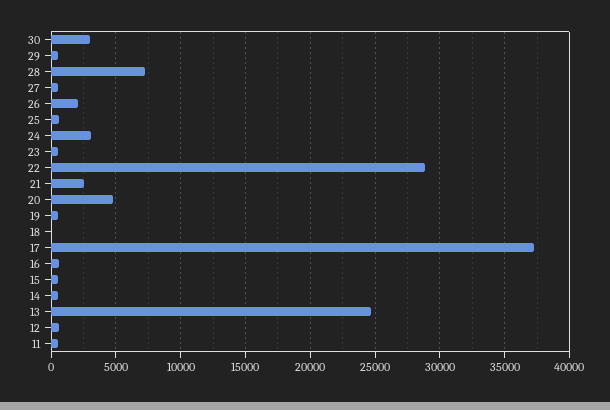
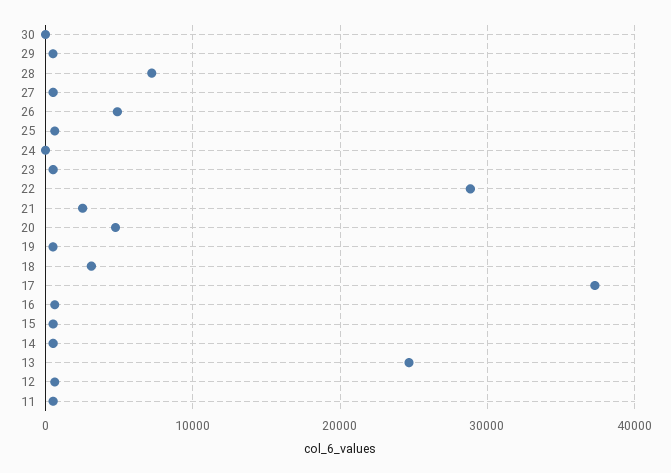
30: 3000 -> 0
26: 2000 -> 5000
24: 3000 -> 0
18: 0 -> 3000

